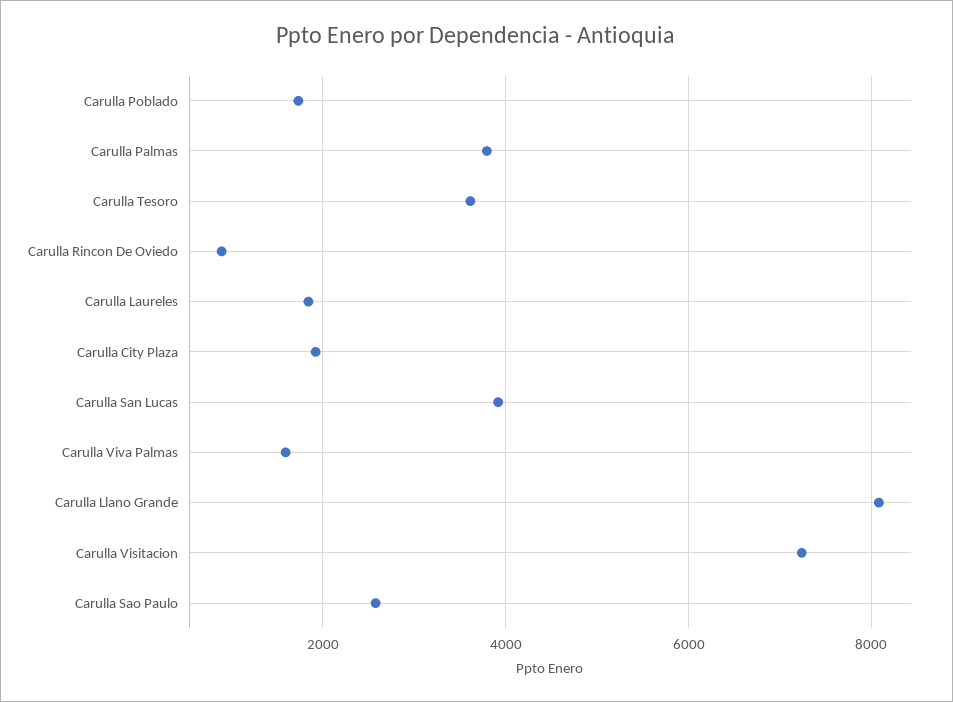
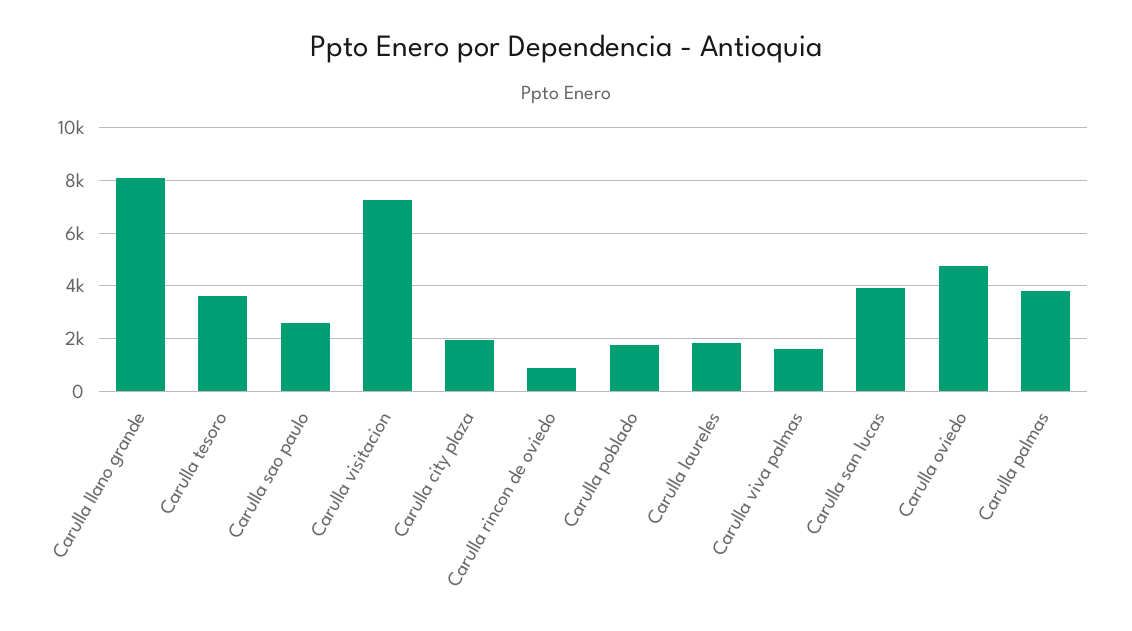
Carulla oviedo: none -> 4750

